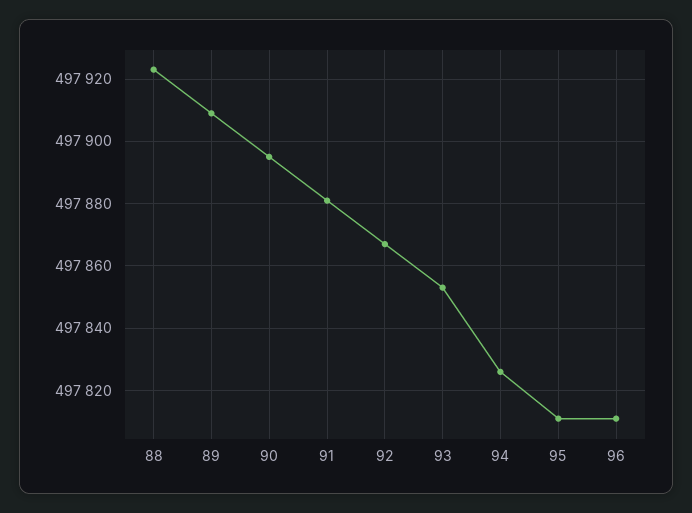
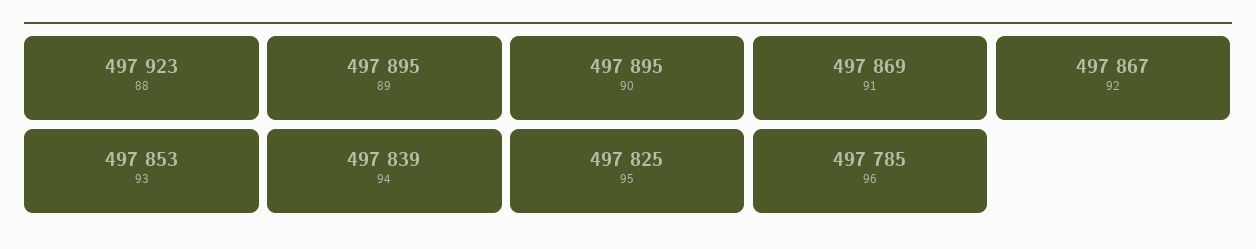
89: 497910 -> 497895
91: 497880 -> 497869
94: 497825 -> 497839
95: 497810 -> 497825
96: 497810 -> 497785

